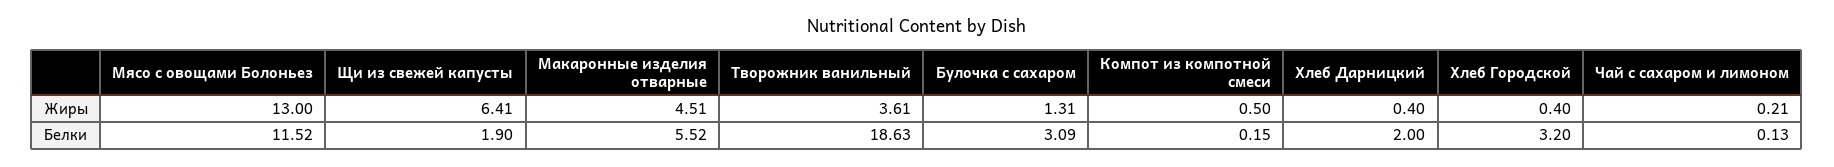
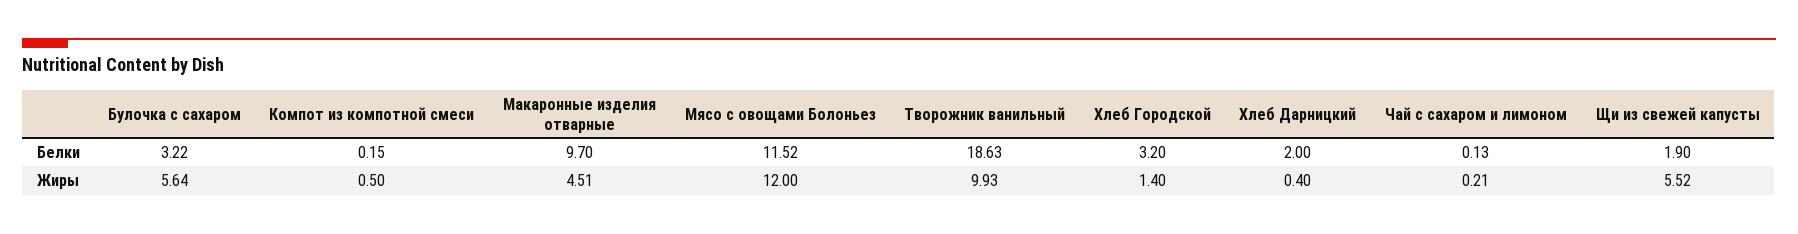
Мясо с овощами Болоньез, Жиры: 13 -> 12
Щи из свежей капусты, Жиры: 6.41 -> 5.52
Творожник ванильный, Жиры: 3.61 -> 9.93
Булочка с сахаром, Жиры: 1.31 -> 5.64
Хлеб Городской, Жиры: 0.4 -> 1.4
Макаронные изделия отварные, Белки: 5.52 -> 9.7
Булочка с сахаром, Белки: 3.09 -> 3.22

